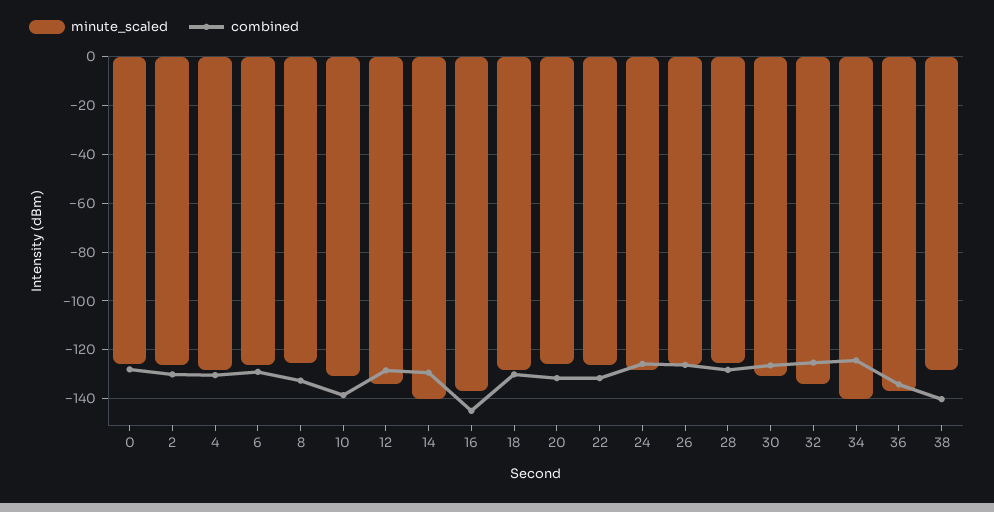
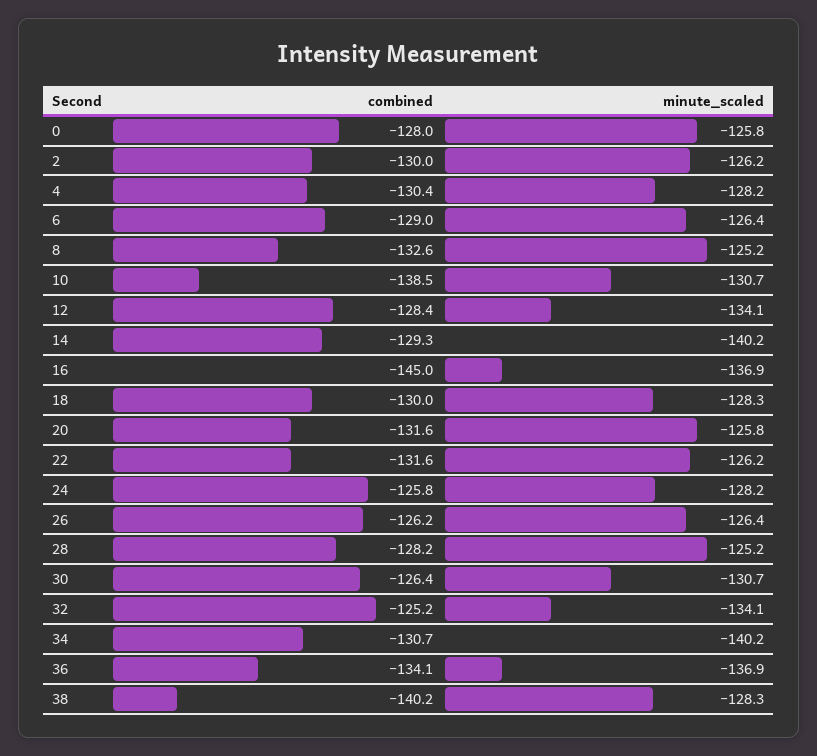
combined, 34: -125 -> -130.7

